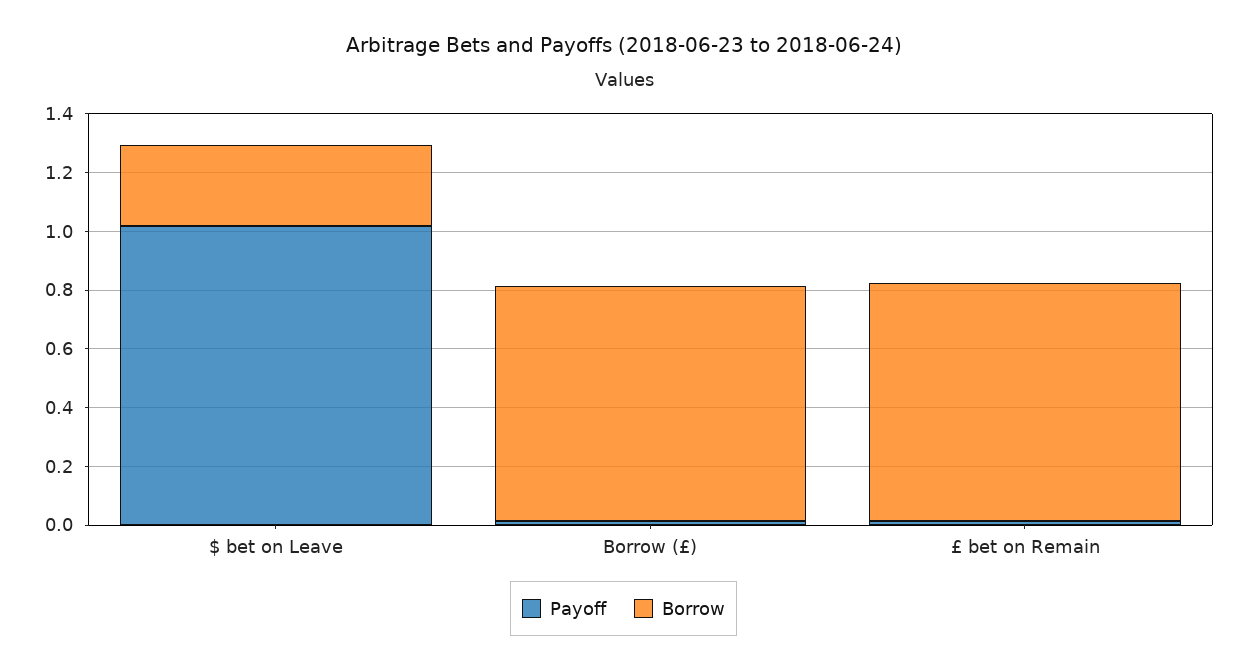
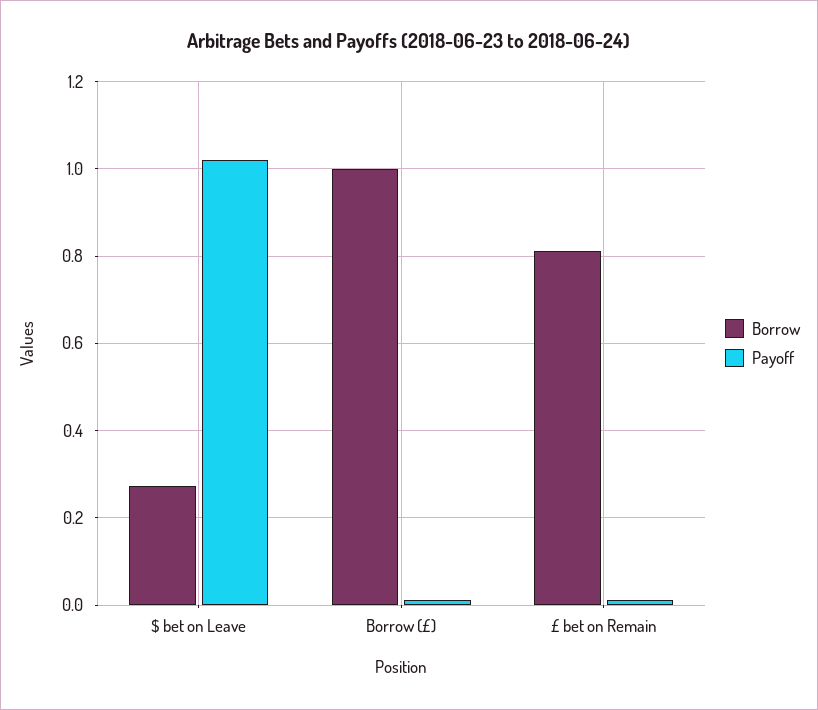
Borrow, Borrow (£): 0.8 -> 1

